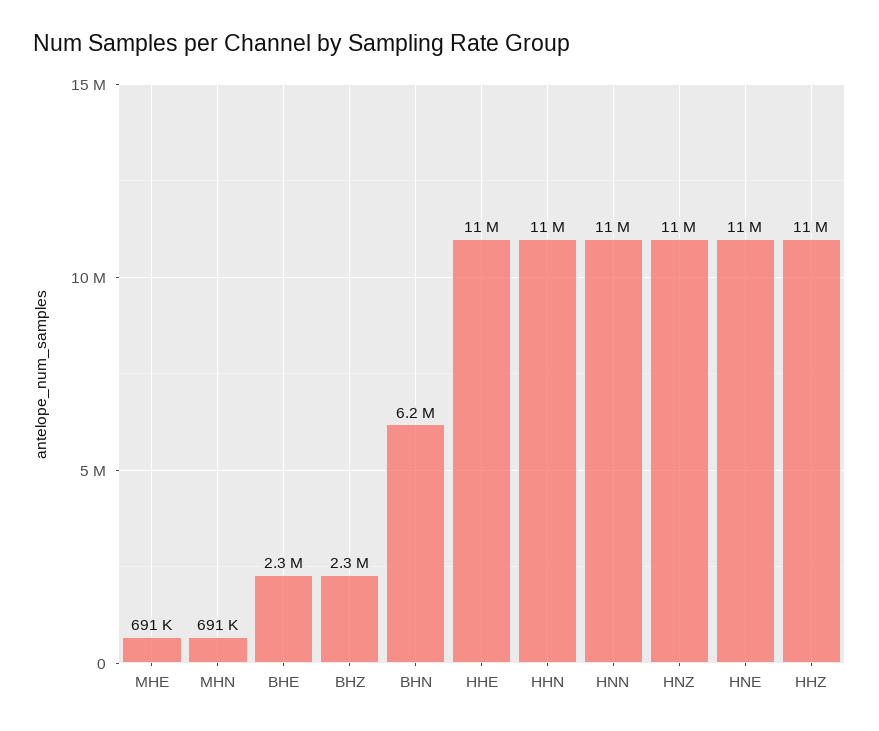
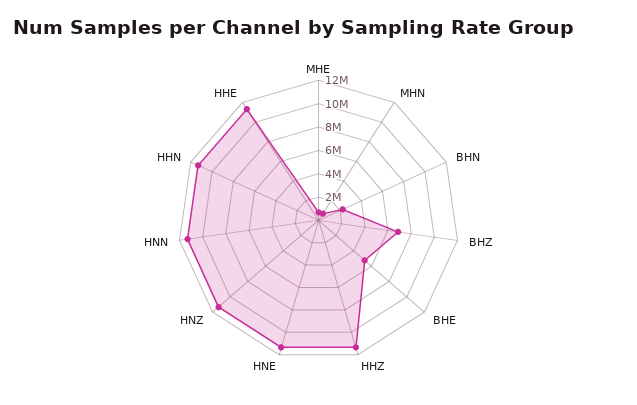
BHE: 2300000 -> 5000000
BHZ: 2300000 -> 7000000
BHN: 6200000 -> 2000000

